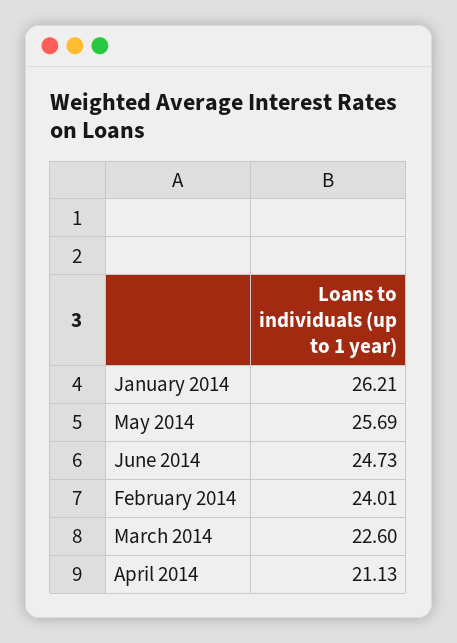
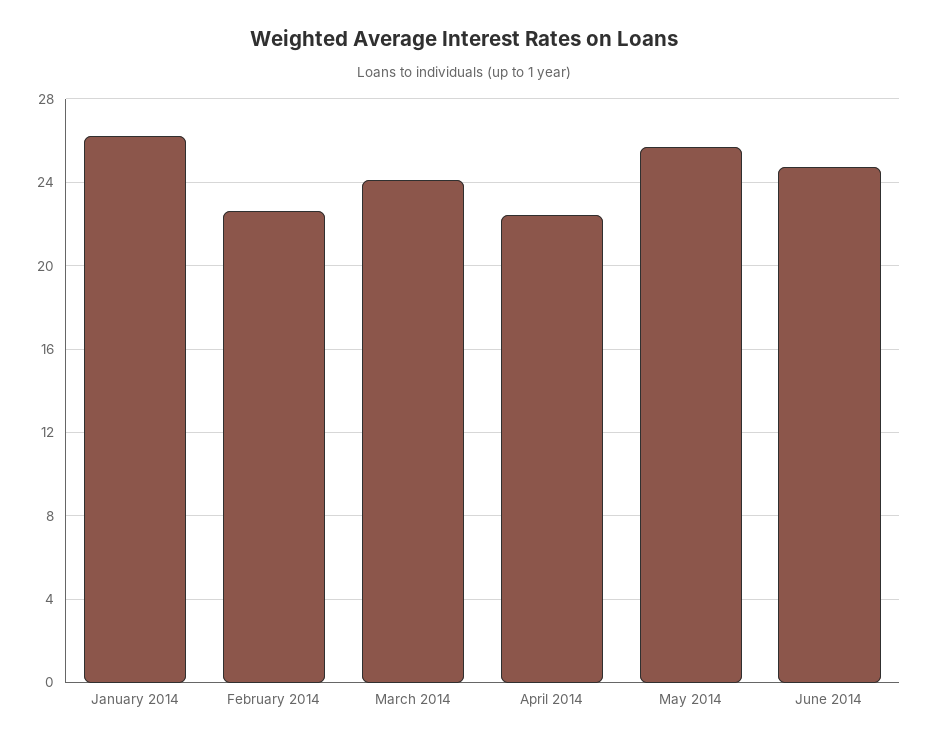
February 2014: 24.01 -> 22.5
March 2014: 22.6 -> 24
April 2014: 21.13 -> 22.5

